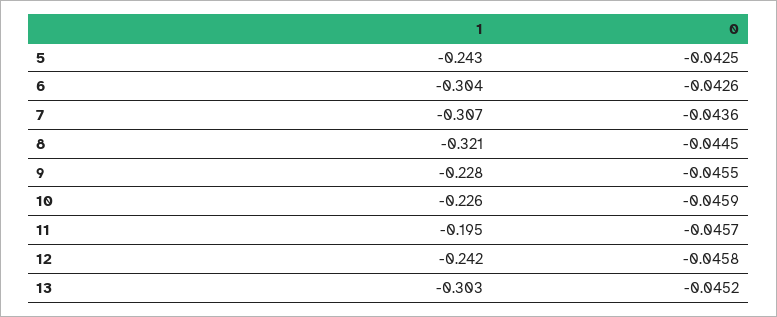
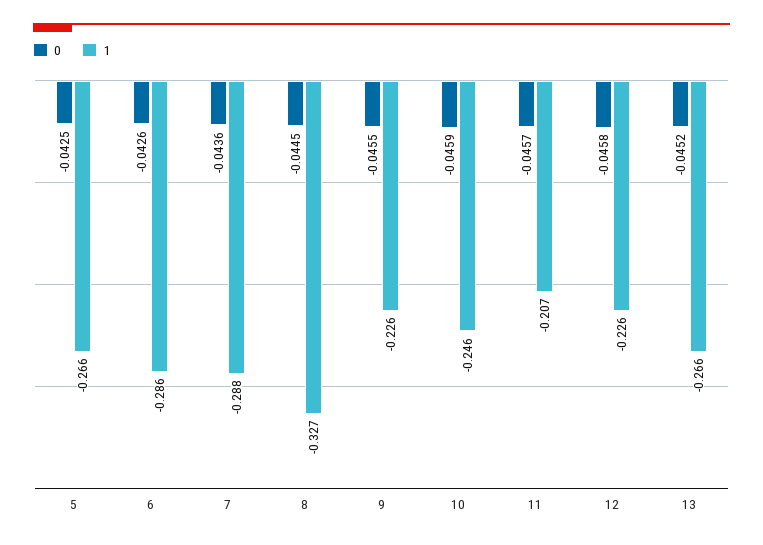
1, 5: -0.243 -> -0.266
1, 6: -0.304 -> -0.286
1, 7: -0.307 -> -0.288
1, 8: -0.321 -> -0.327
1, 9: -0.228 -> -0.226
1, 10: -0.226 -> -0.246
1, 11: -0.195 -> -0.207
1, 12: -0.242 -> -0.226
1, 13: -0.303 -> -0.266

